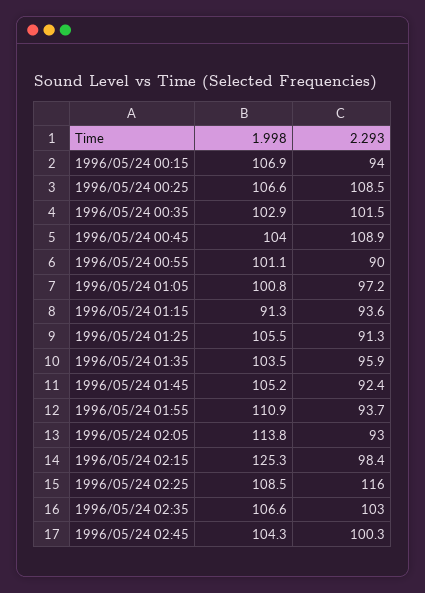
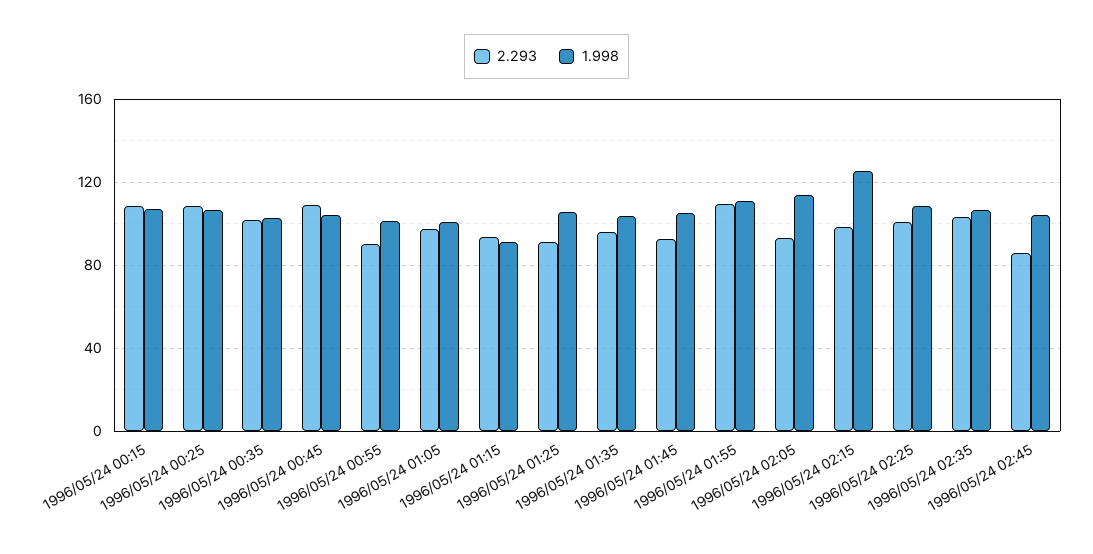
2.293, 1996/05/24 00:15: 94 -> 110
2.293, 1996/05/24 01:55: 93.7 -> 110
2.293, 1996/05/24 02:25: 116 -> 100
2.293, 1996/05/24 02:45: 100.3 -> 85

